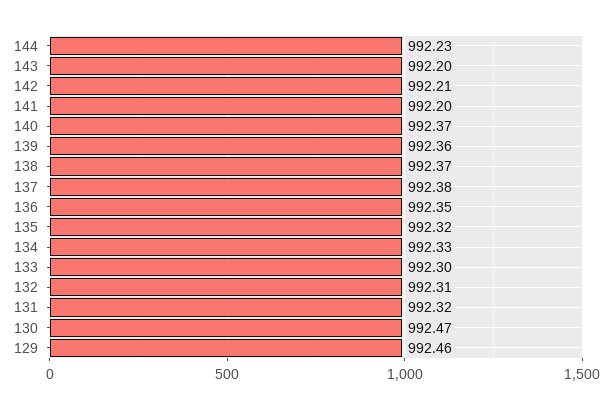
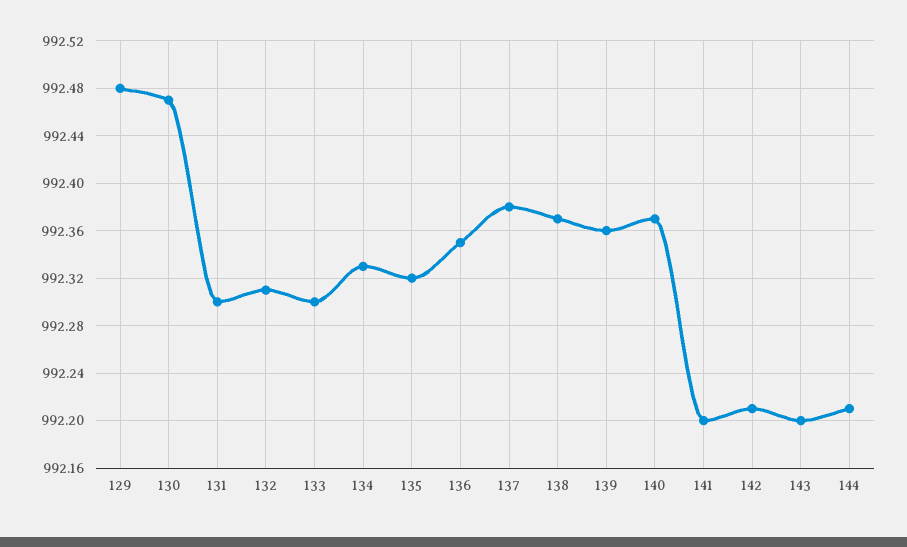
144: 992.23 -> 992.21
131: 992.32 -> 992.3
129: 992.46 -> 992.48

